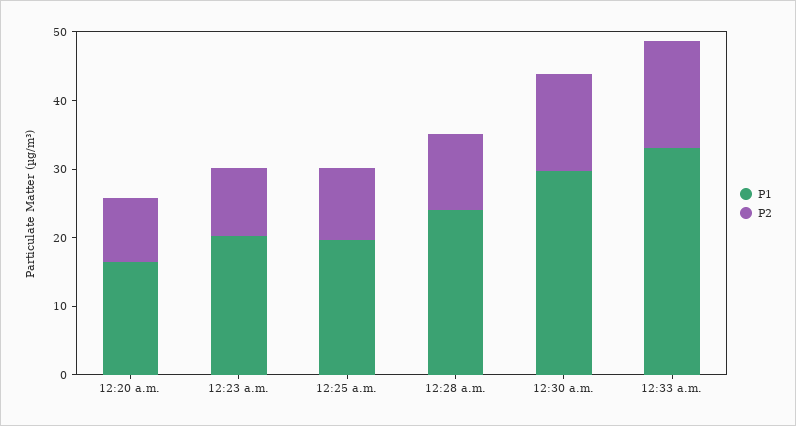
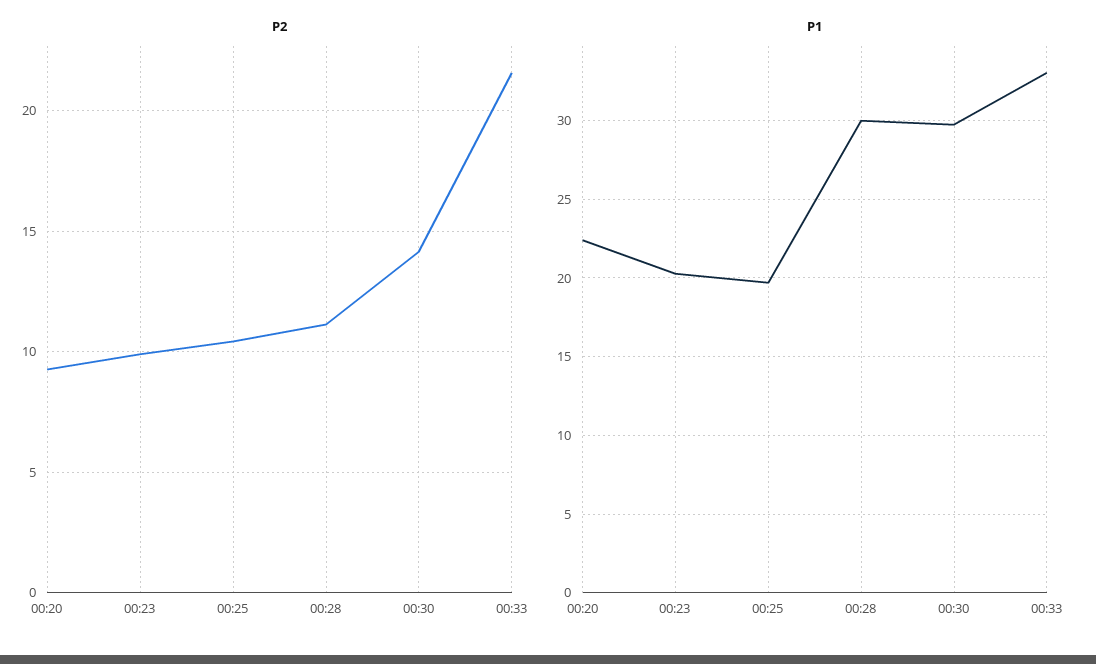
P1, 12:20 a.m.: 16 -> 22.5
P1, 12:28 a.m.: 24 -> 30
P2, 12:33 a.m.: 16 -> 21.5

